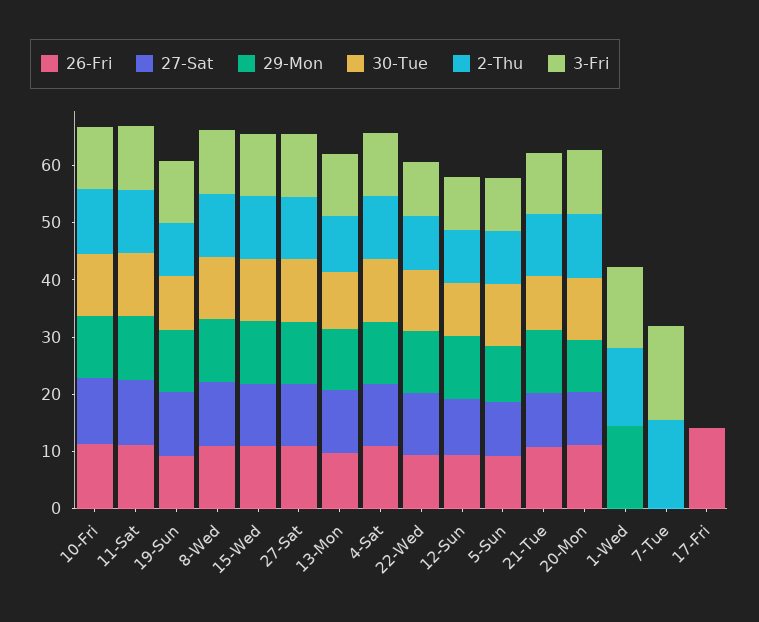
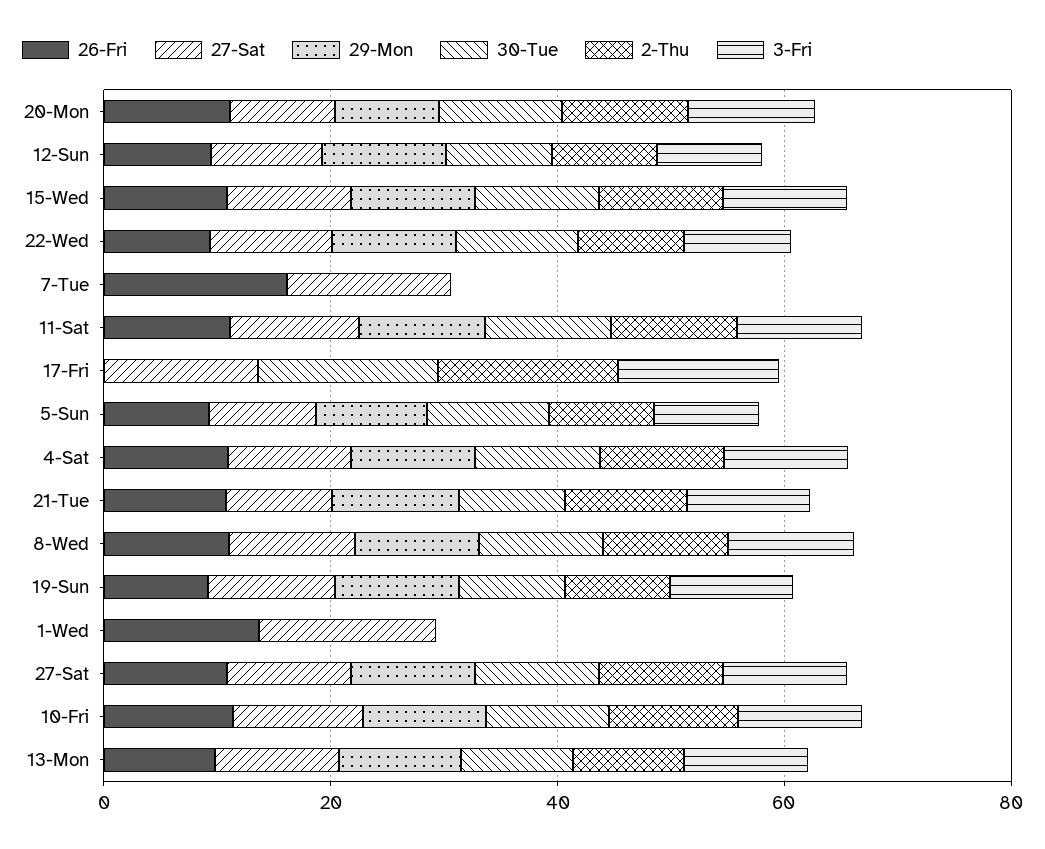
26-Fri, 1-Wed: 0 -> 15
27-Sat, 1-Wed: 0 -> 15
29-Mon, 1-Wed: 14 -> 0
2-Thu, 1-Wed: 14 -> 0
3-Fri, 1-Wed: 14 -> 0
26-Fri, 7-Tue: 0 -> 15
27-Sat, 7-Tue: 0 -> 15
2-Thu, 7-Tue: 16 -> 0
3-Fri, 7-Tue: 16 -> 0
26-Fri, 17-Fri: 14 -> 0
27-Sat, 17-Fri: 0 -> 15
30-Tue, 17-Fri: 0 -> 15
2-Thu, 17-Fri: 0 -> 15
3-Fri, 17-Fri: 0 -> 15

